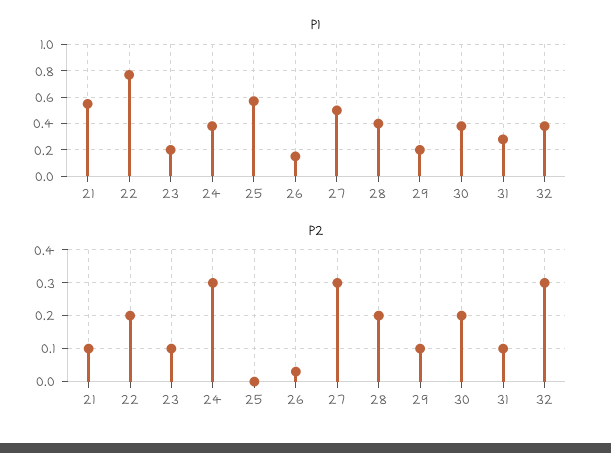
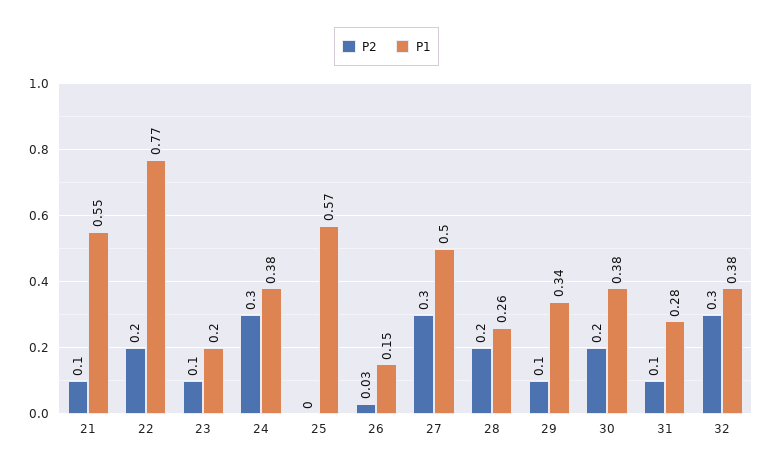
P1, 28: 0.4 -> 0.26
P1, 29: 0.2 -> 0.34

